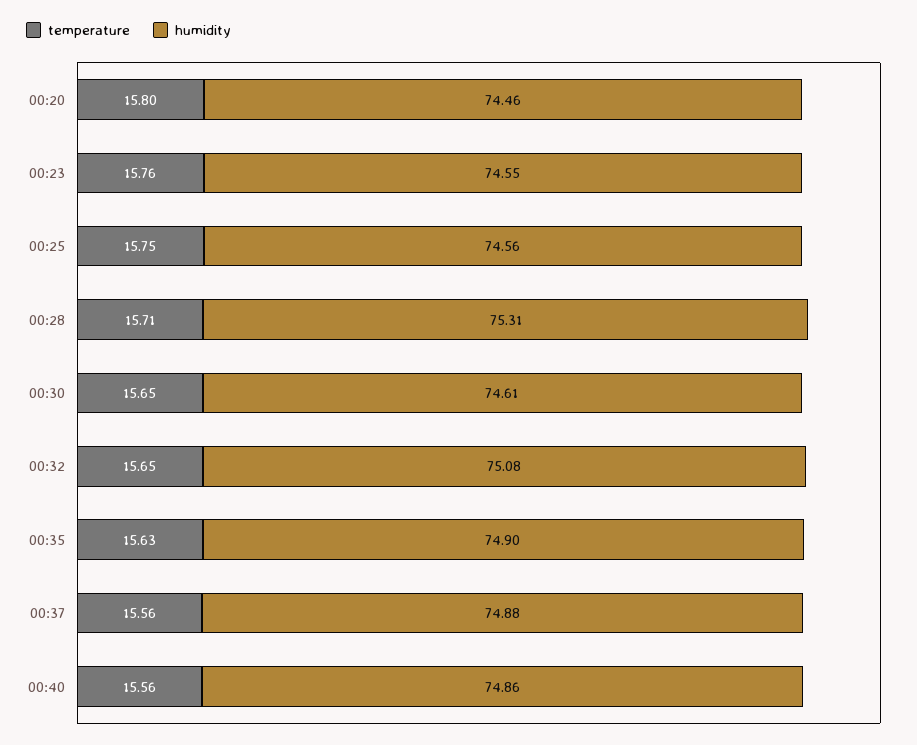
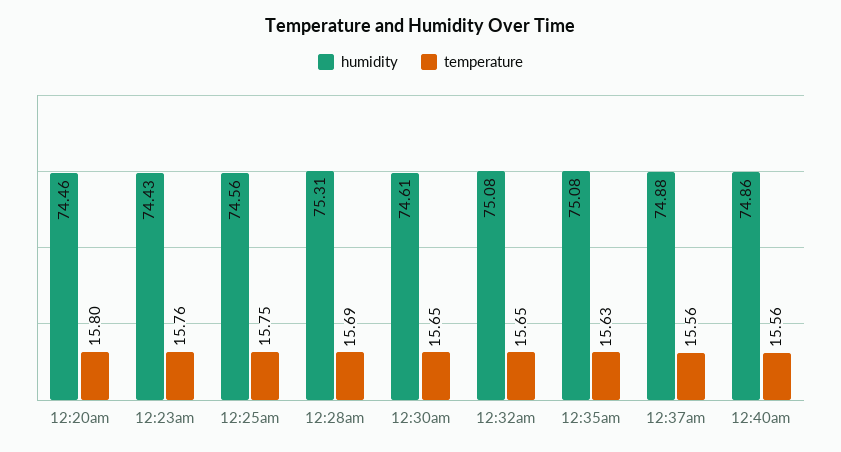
humidity, 00:23: 74.55 -> 74.43
temperature, 00:28: 15.71 -> 15.69
humidity, 00:35: 74.9 -> 75.08

